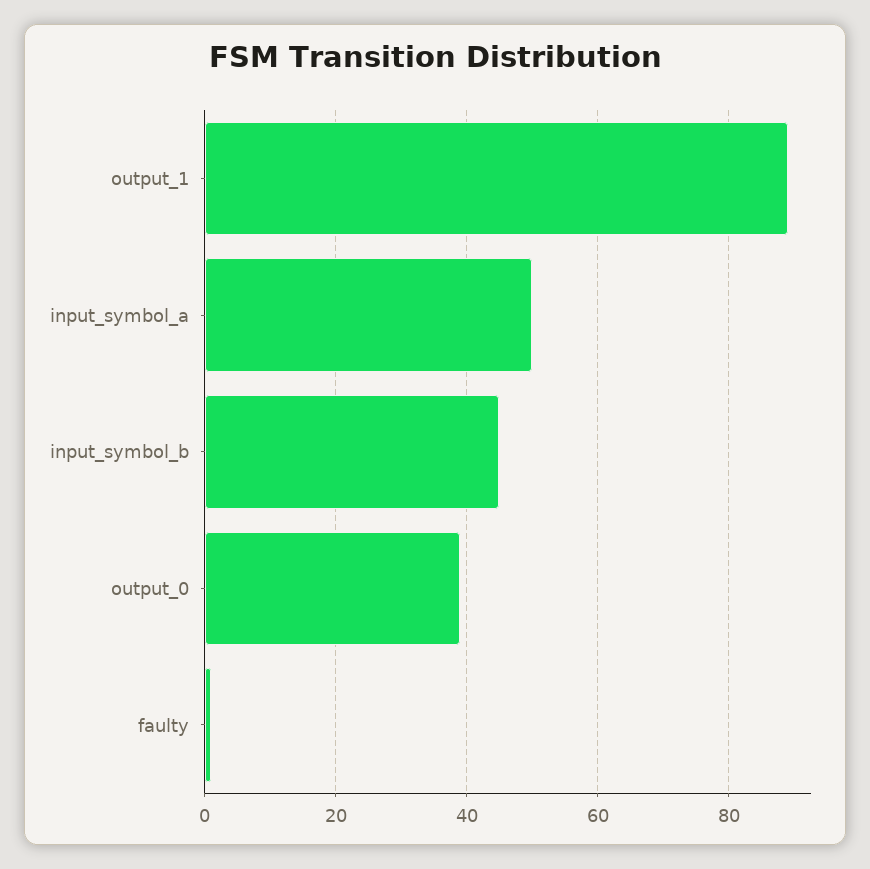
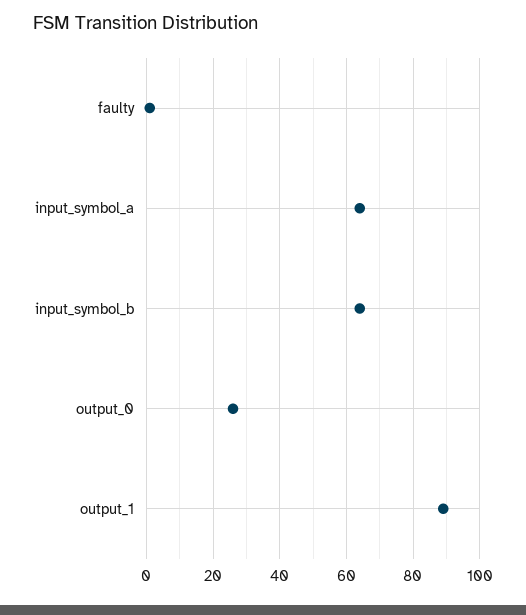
input_symbol_a: 50 -> 65
input_symbol_b: 45 -> 65
output_0: 40 -> 25

